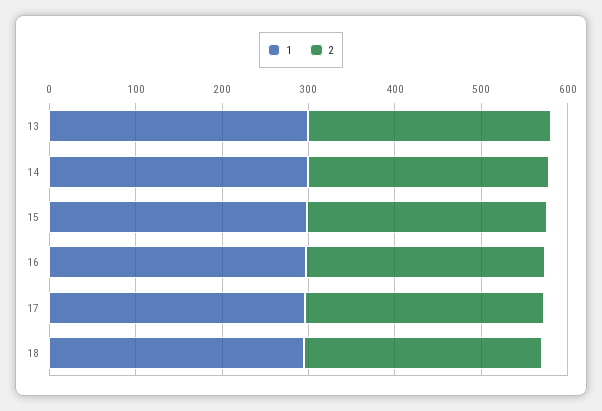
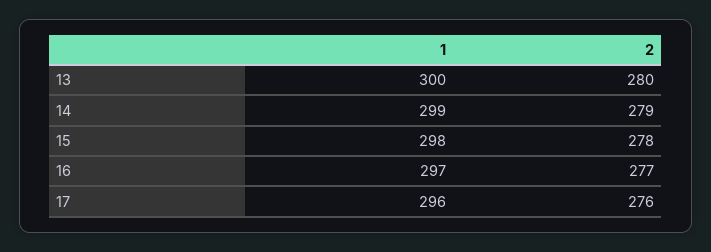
1, 18: 300 -> none
2, 18: 280 -> none

